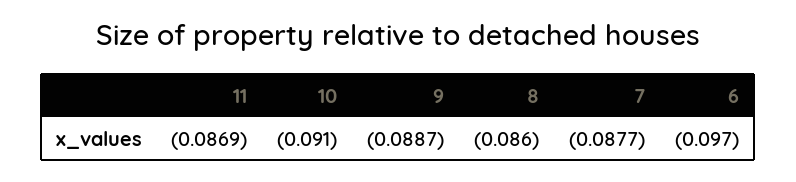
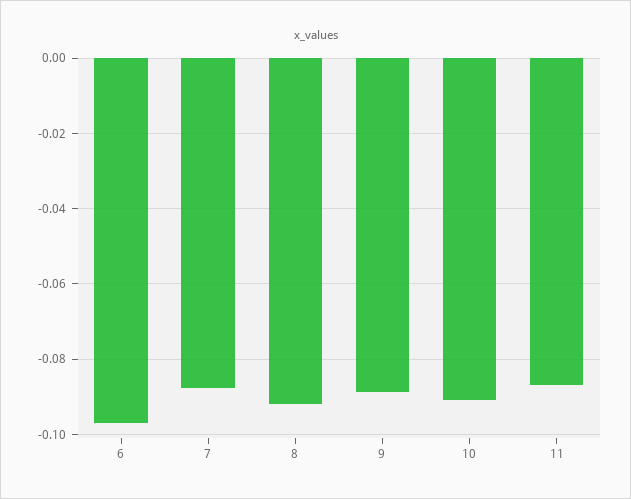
8: -0.086 -> -0.092

